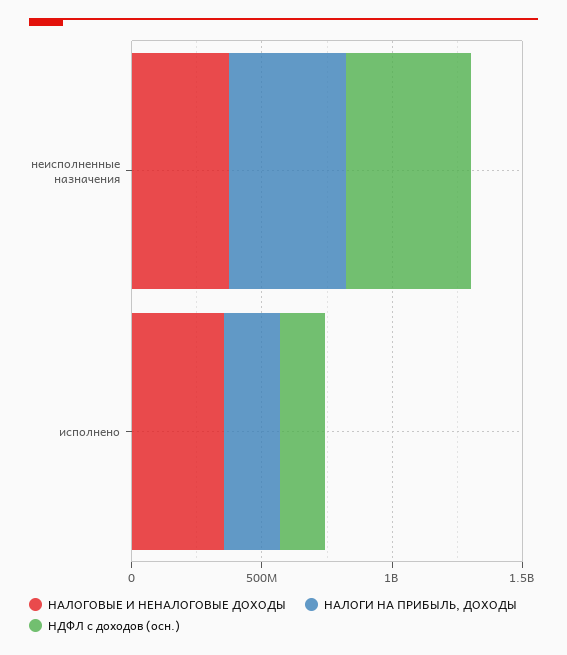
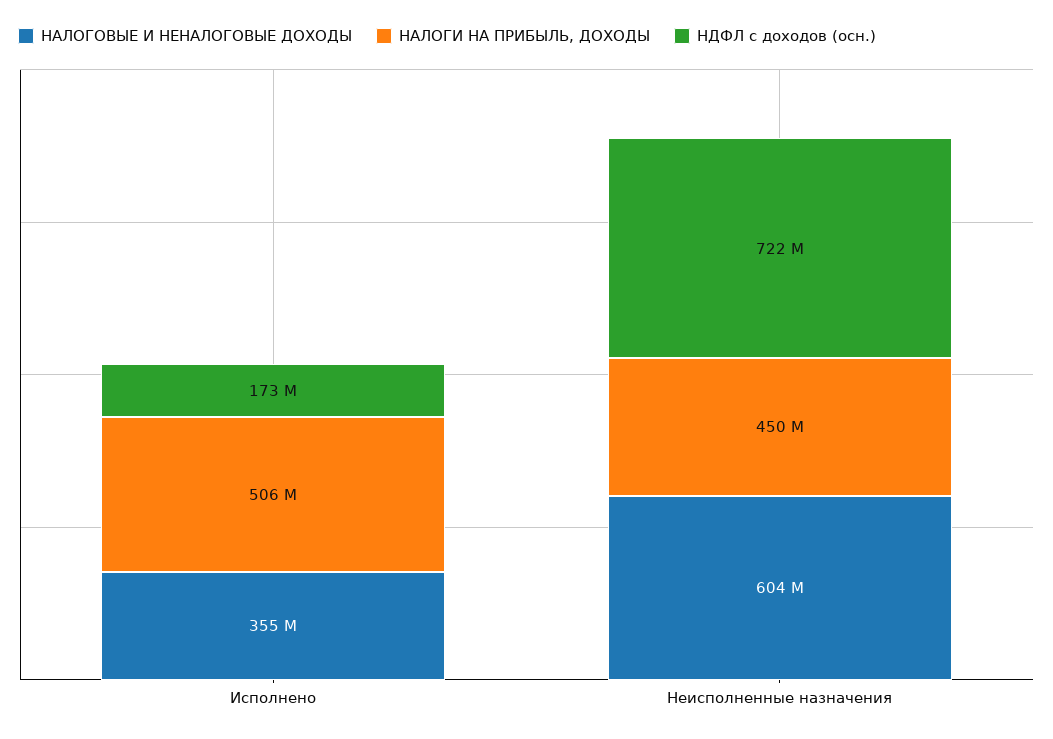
НАЛОГОВЫЕ И НЕНАЛОГОВЫЕ ДОХОДЫ, неисполненные назначения: 400000000 -> 604000000
НДФЛ с доходов (осн.), неисполненные назначения: 500000000 -> 722000000
НАЛОГИ НА ПРИБЫЛЬ, ДОХОДЫ, исполнено: 200000000 -> 506000000

